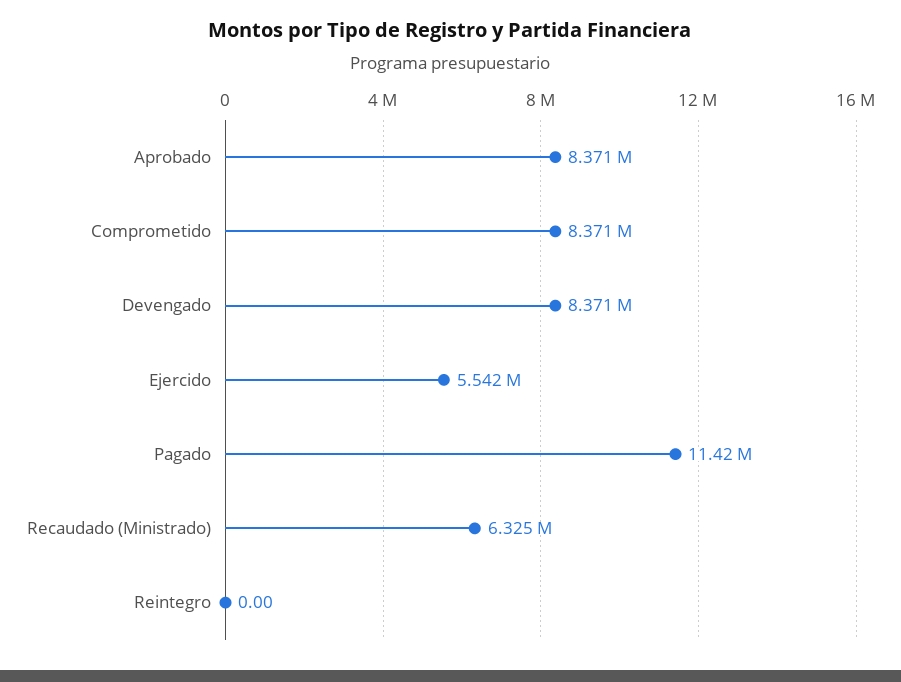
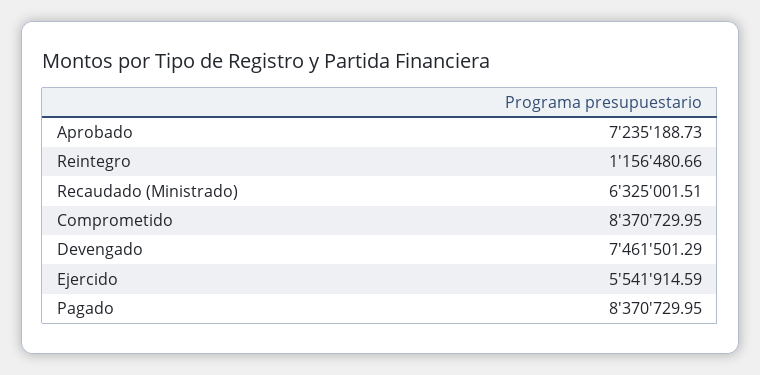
Aprobado: 8371000 -> 7235188.73
Devengado: 8371000 -> 7461501.29
Pagado: 11420000 -> 8370729.95
Reintegro: 0 -> 1156480.66

